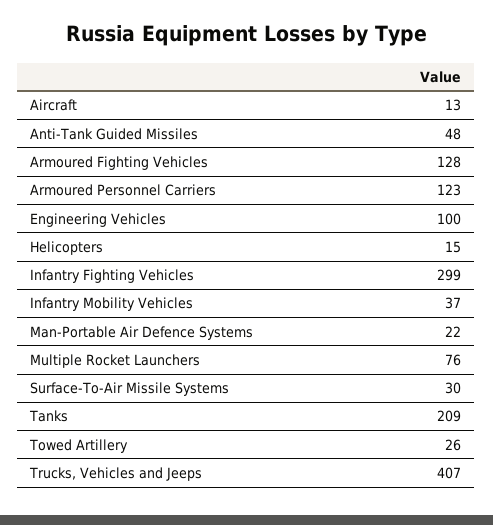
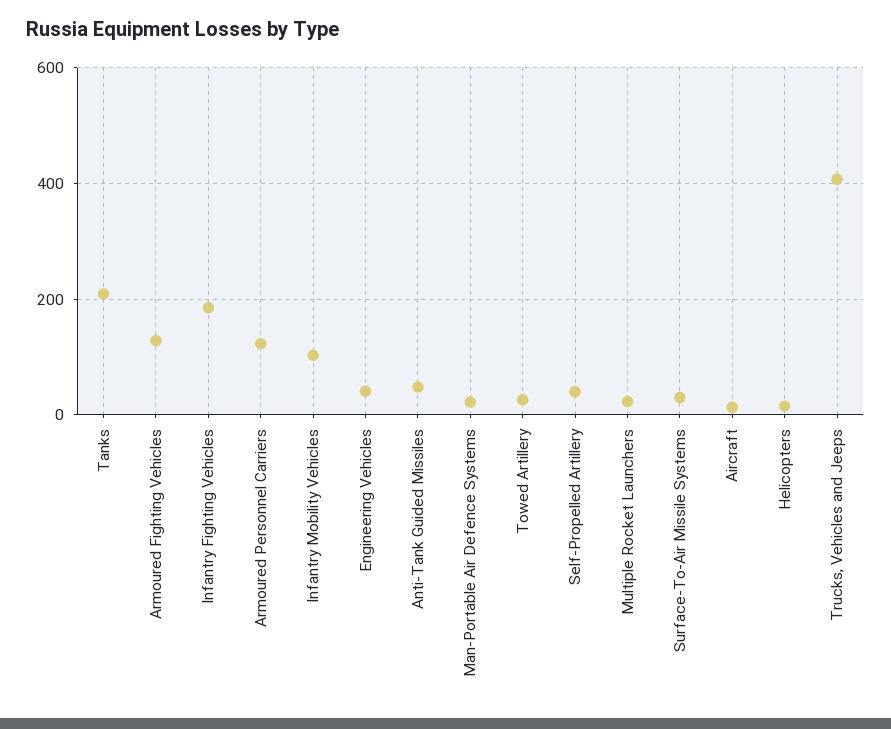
Engineering Vehicles: 100 -> 40
Infantry Fighting Vehicles: 299 -> 180
Infantry Mobility Vehicles: 37 -> 100
Multiple Rocket Launchers: 76 -> 20
Self-Propelled Artillery: none -> 40

